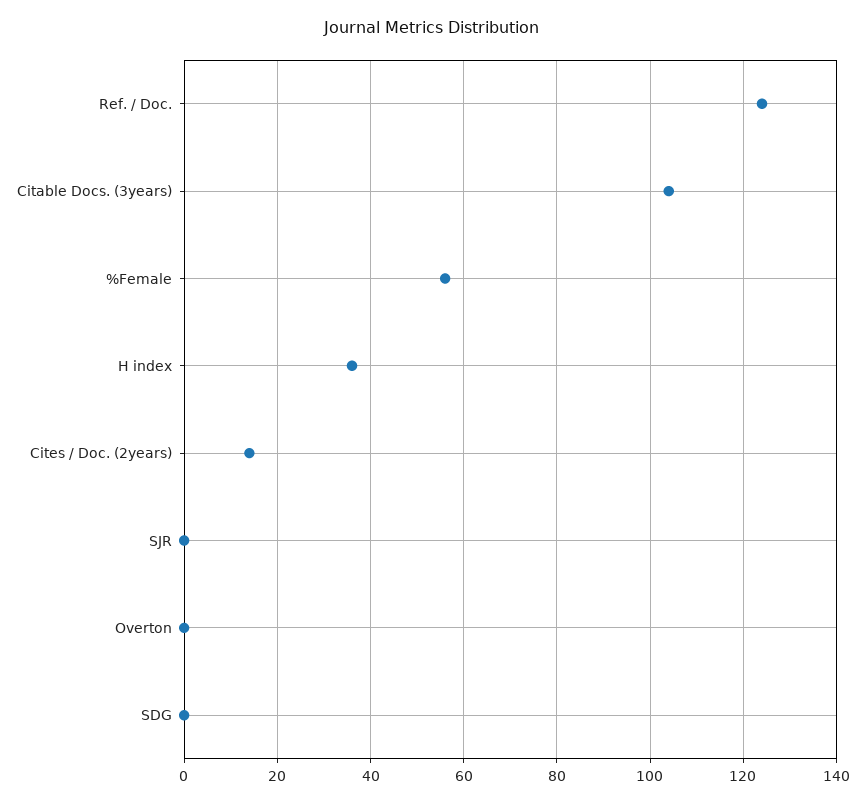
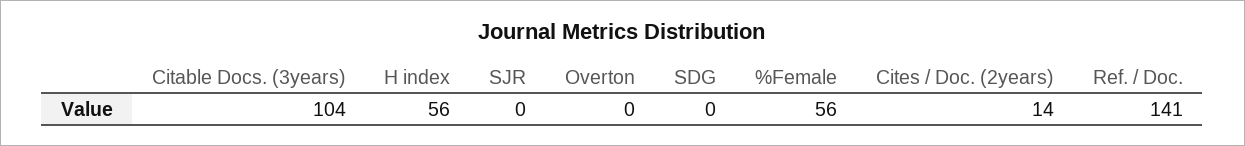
Ref. / Doc.: 125 -> 141
H index: 35 -> 56

